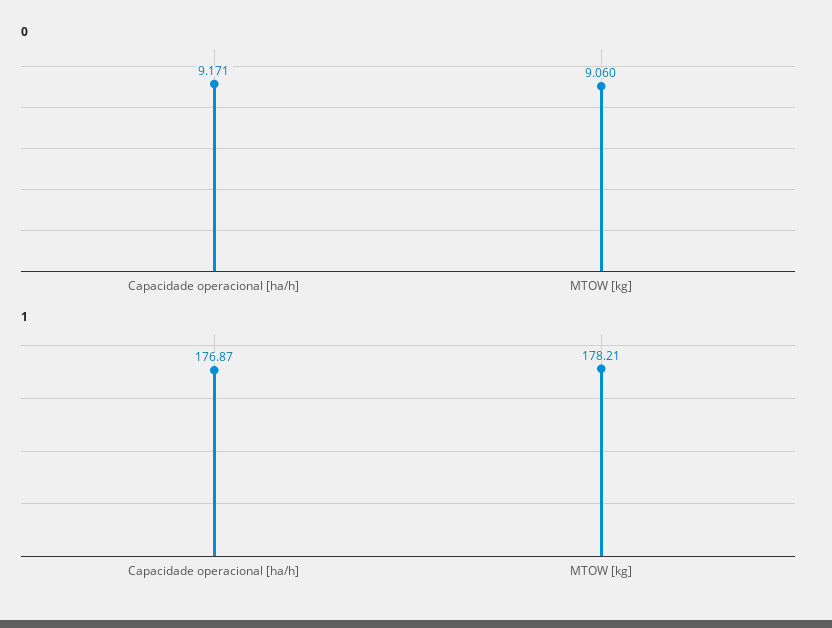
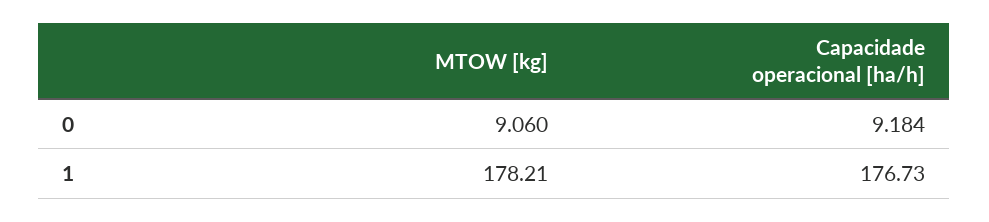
0, Capacidade operacional [ha/h]: 9.171 -> 9.184
1, Capacidade operacional [ha/h]: 176.87 -> 176.73

